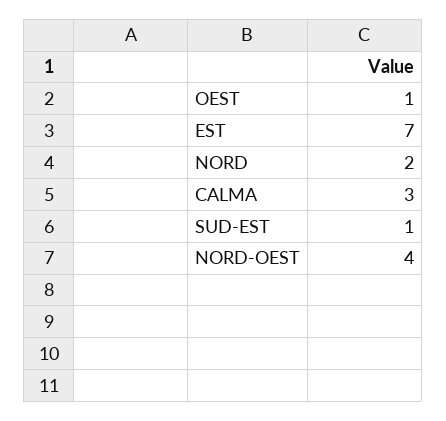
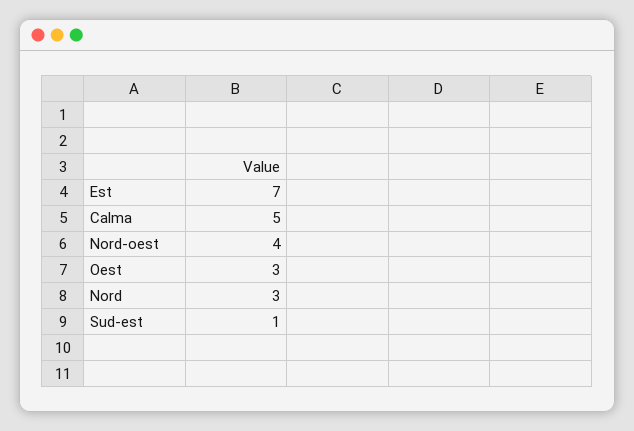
OEST: 1 -> 3
NORD: 2 -> 3
CALMA: 3 -> 5

